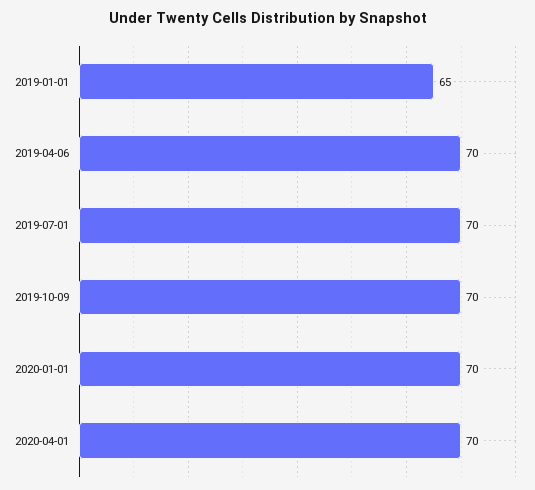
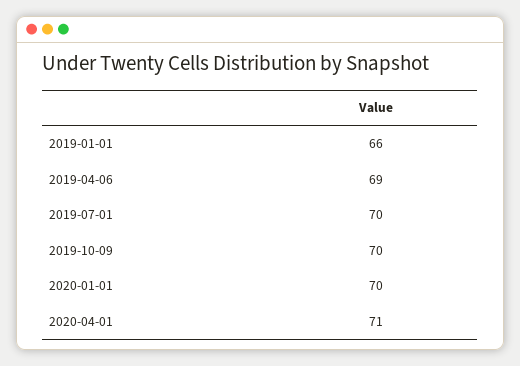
2019-01-01: 65 -> 66
2019-04-06: 70 -> 69
2020-04-01: 70 -> 71

